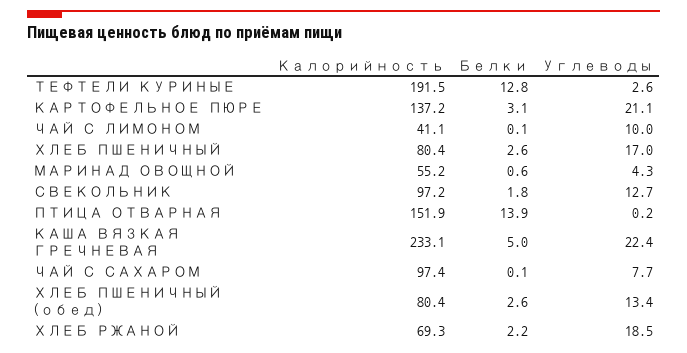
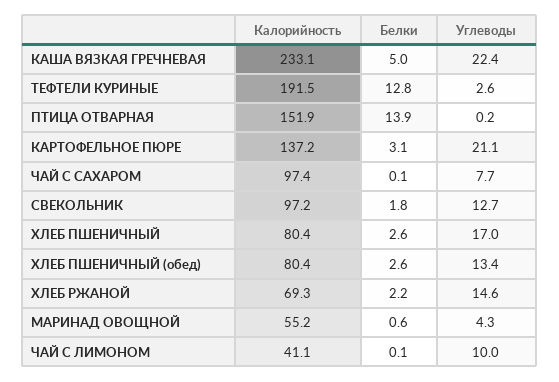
Углеводы, ХЛЕБ РЖАНОЙ: 18.5 -> 14.6

